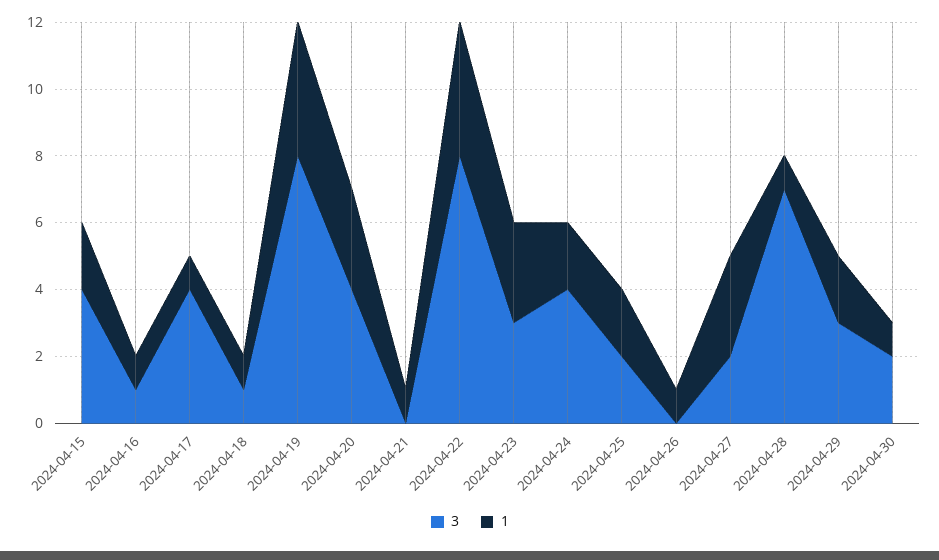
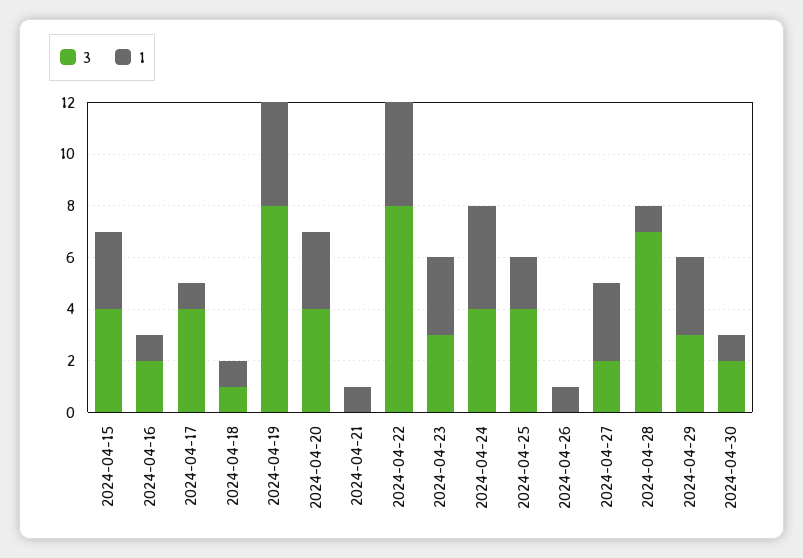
1, 2024-04-15: 2 -> 3
3, 2024-04-16: 1 -> 2
1, 2024-04-24: 2 -> 4
3, 2024-04-25: 2 -> 4
1, 2024-04-29: 2 -> 3

